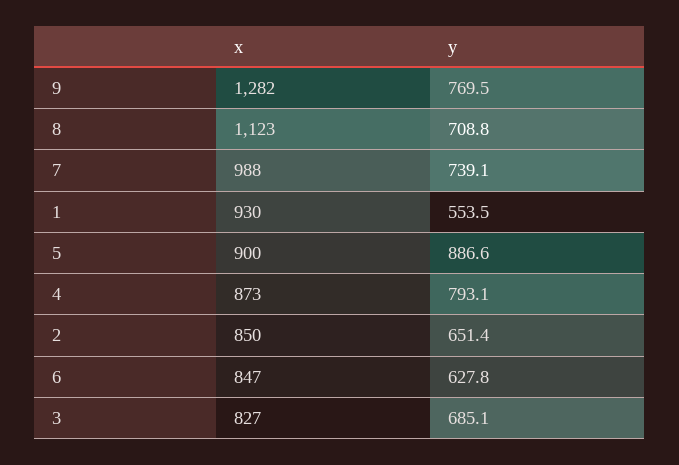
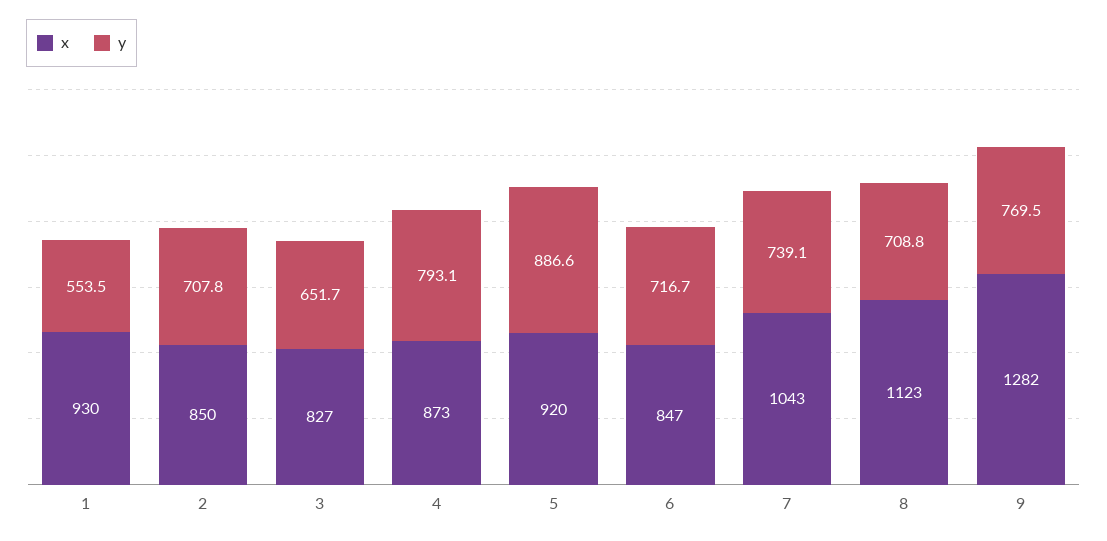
x, 7: 988 -> 1043
x, 5: 900 -> 920
y, 2: 651.4 -> 707.8
y, 6: 627.8 -> 716.7
y, 3: 685.1 -> 651.7

